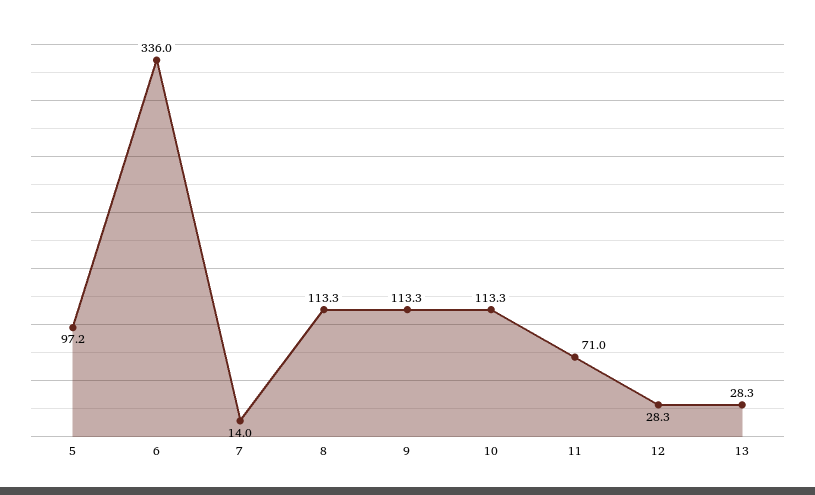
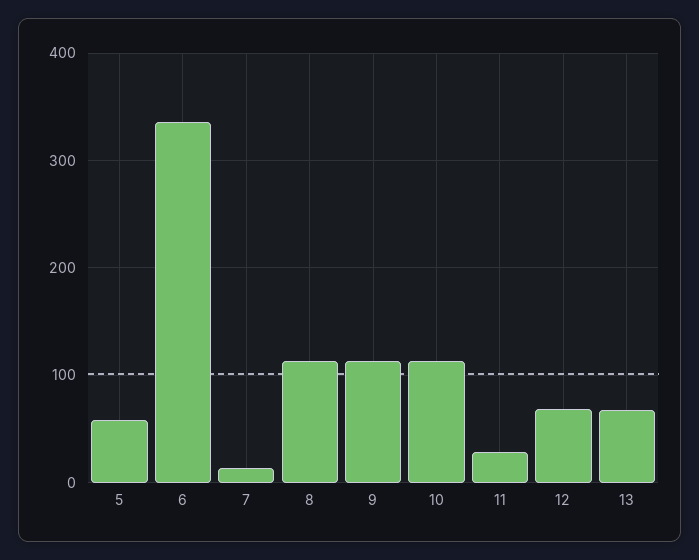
5: 97.2 -> 60
11: 71 -> 30
12: 28.3 -> 70
13: 28.3 -> 70

